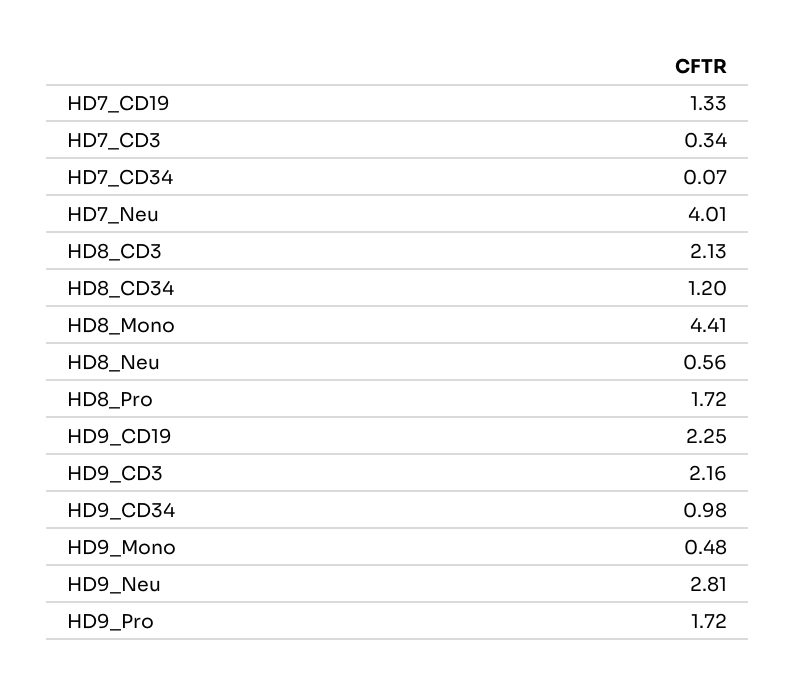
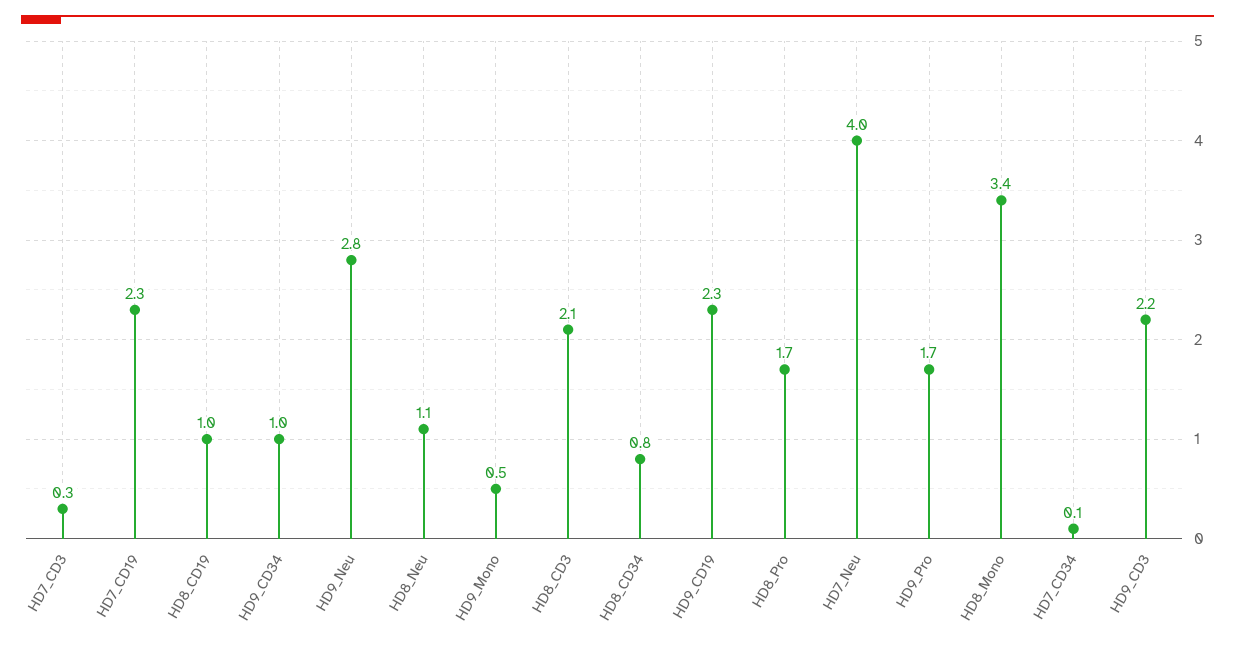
HD7_CD19: 1.33 -> 2.3
HD8_CD34: 1.2 -> 0.8
HD8_Mono: 4.41 -> 3.4
HD8_Neu: 0.56 -> 1.1
HD8_CD19: none -> 1

